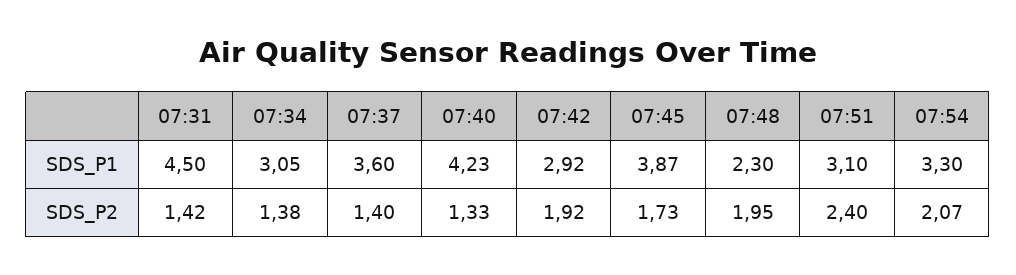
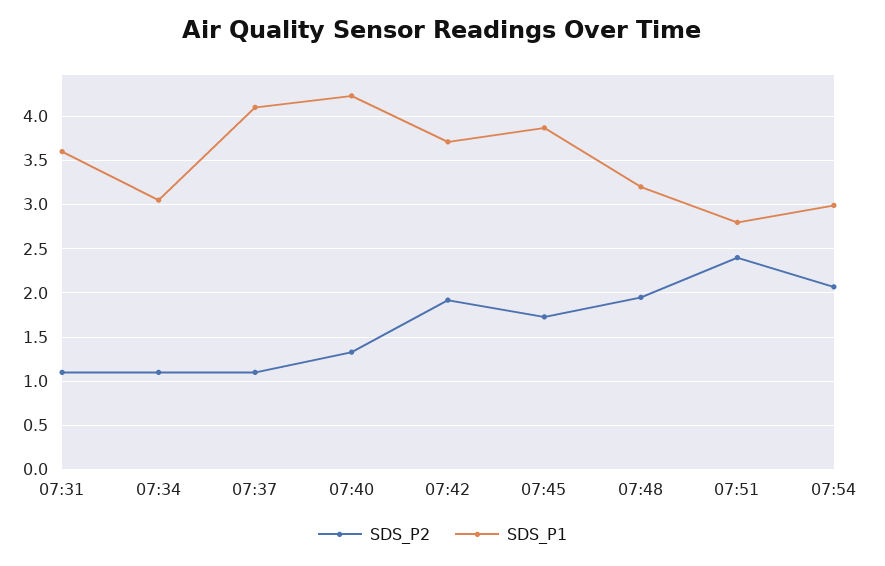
SDS_P1, 07:31: 4.5 -> 3.6
SDS_P1, 07:37: 3.6 -> 4.1
SDS_P1, 07:42: 2.92 -> 3.7
SDS_P1, 07:48: 2.3 -> 3.2
SDS_P1, 07:51: 3.1 -> 2.8
SDS_P1, 07:54: 3.3 -> 3
SDS_P2, 07:31: 1.42 -> 1.1
SDS_P2, 07:34: 1.38 -> 1.1
SDS_P2, 07:37: 1.4 -> 1.1

